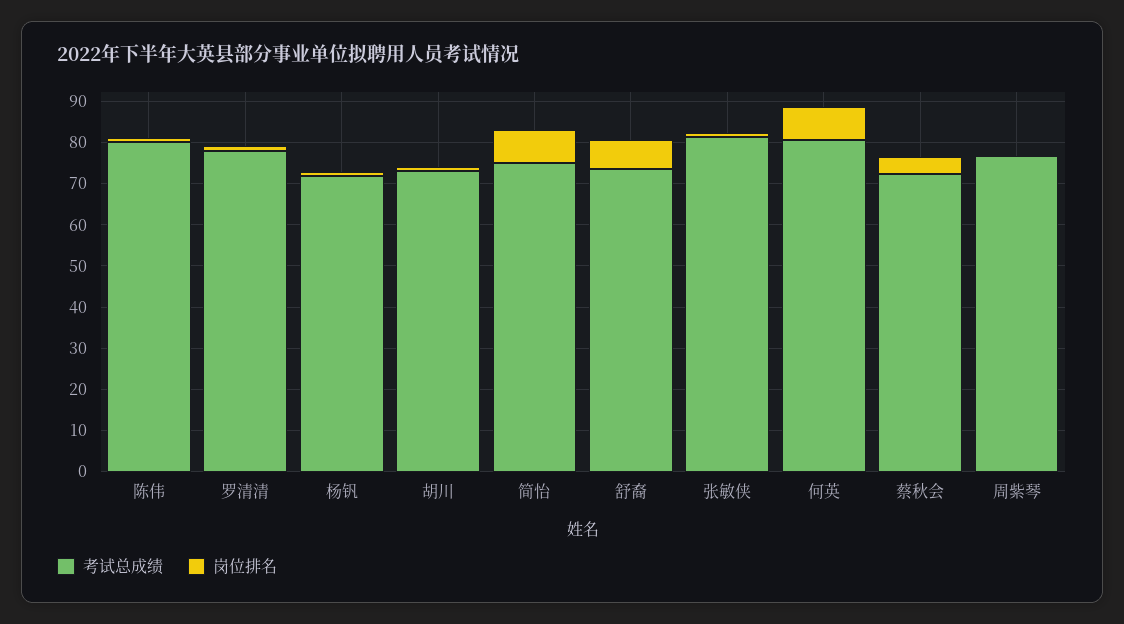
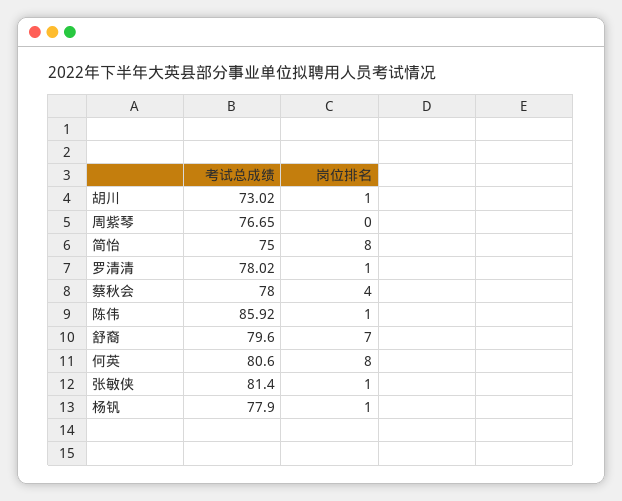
考试总成绩, 陈伟: 80 -> 85.92
考试总成绩, 杨钒: 72 -> 77.9
考试总成绩, 舒裔: 74 -> 79.6
考试总成绩, 蔡秋会: 72 -> 78

